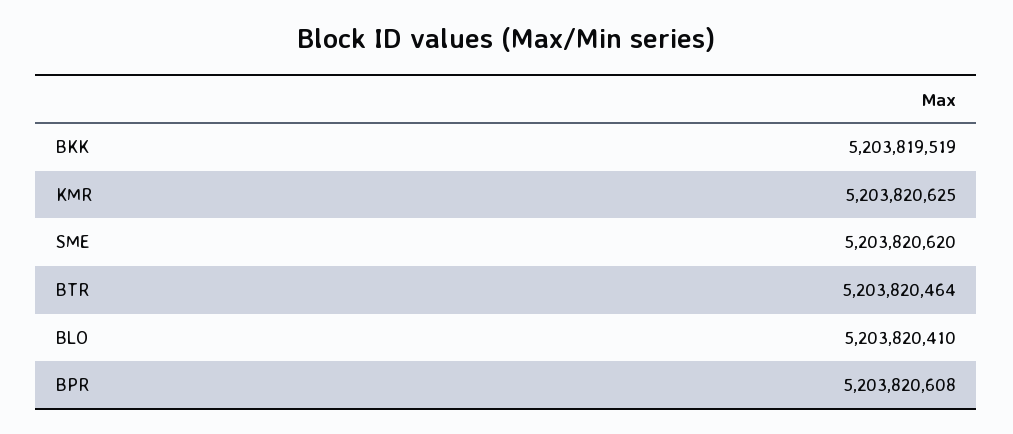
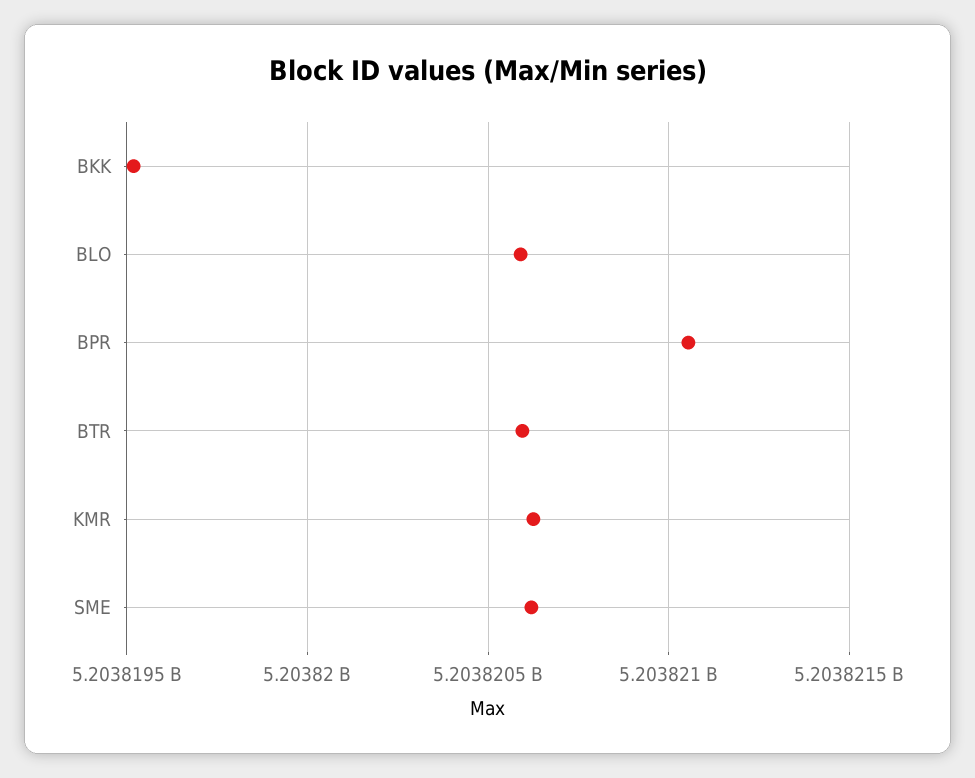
BTR: 5203820464 -> 5203820600
BLO: 5203820410 -> 5203820600
BPR: 5203820608 -> 5203821050

